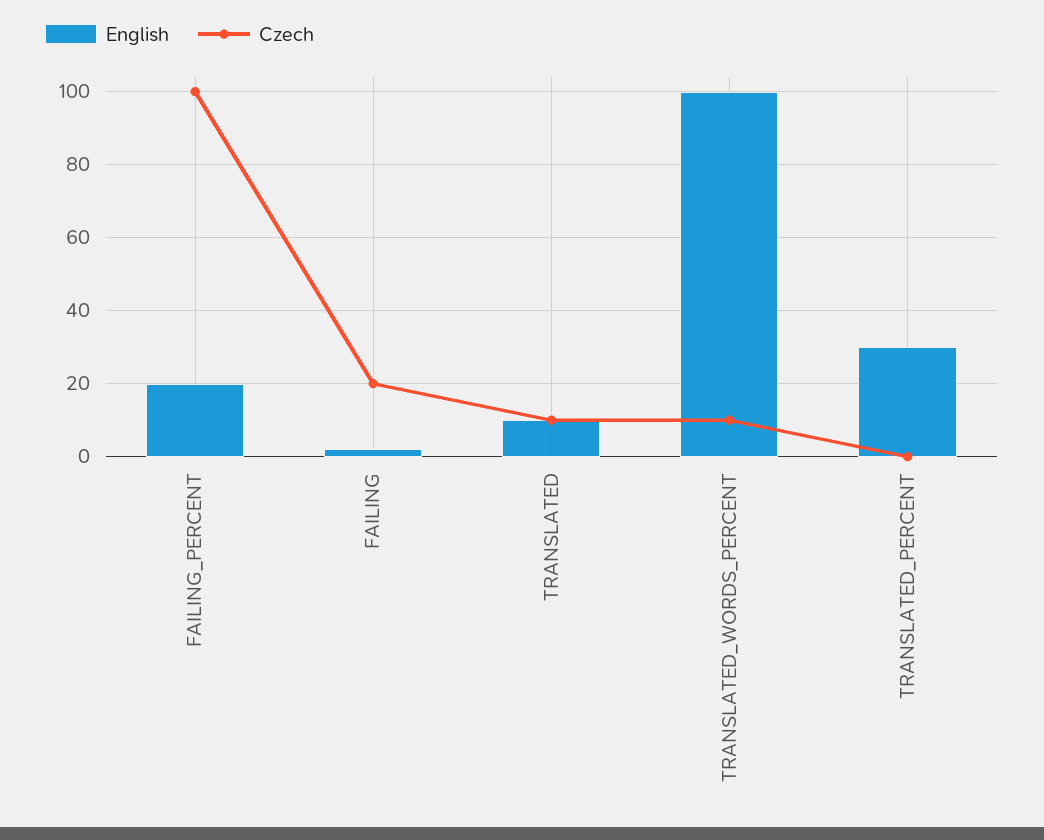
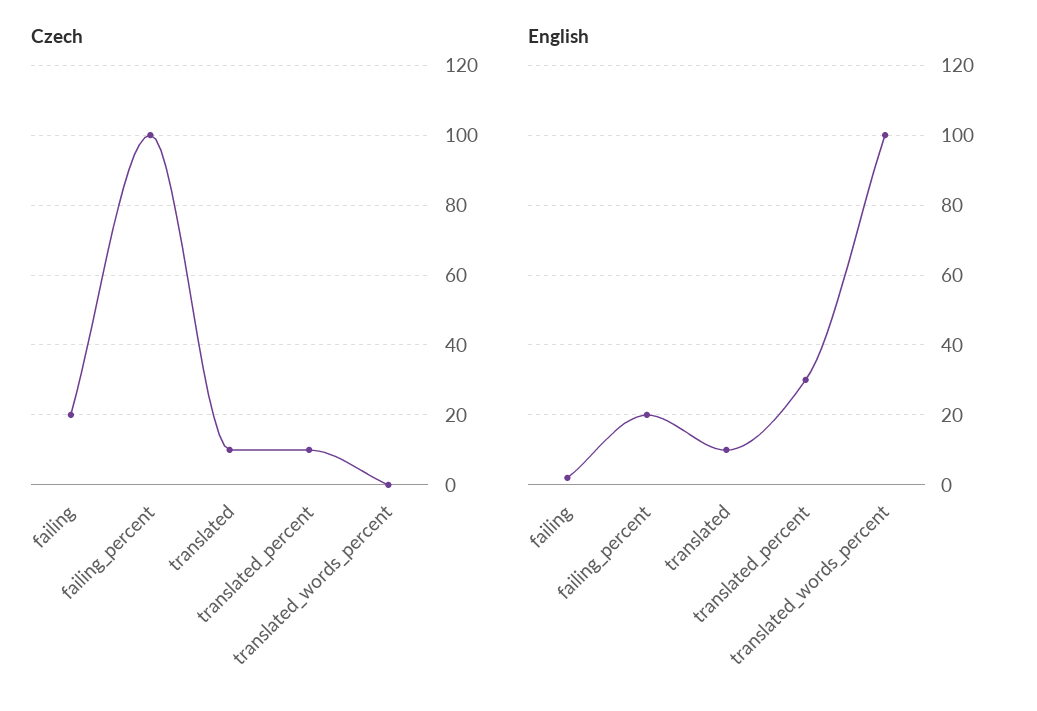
Czech, TRANSLATED_WORDS_PERCENT: 10 -> 0
Czech, TRANSLATED_PERCENT: 0 -> 10

